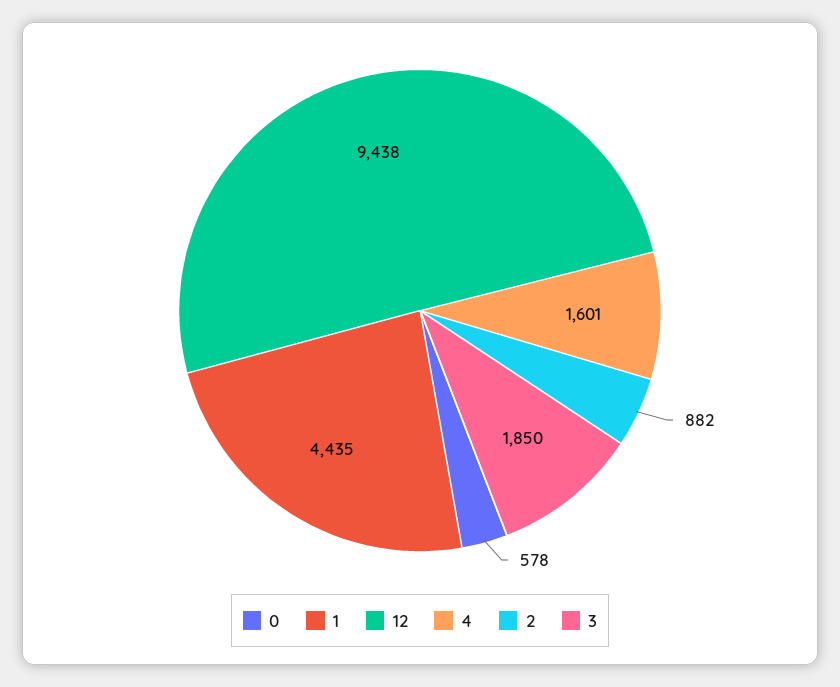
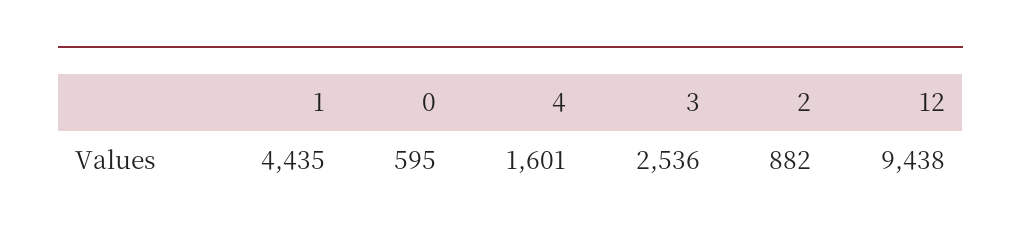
0: 578 -> 595
3: 1850 -> 2536

